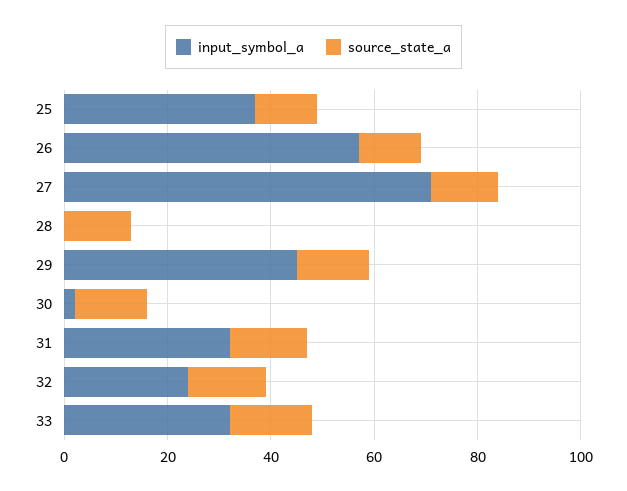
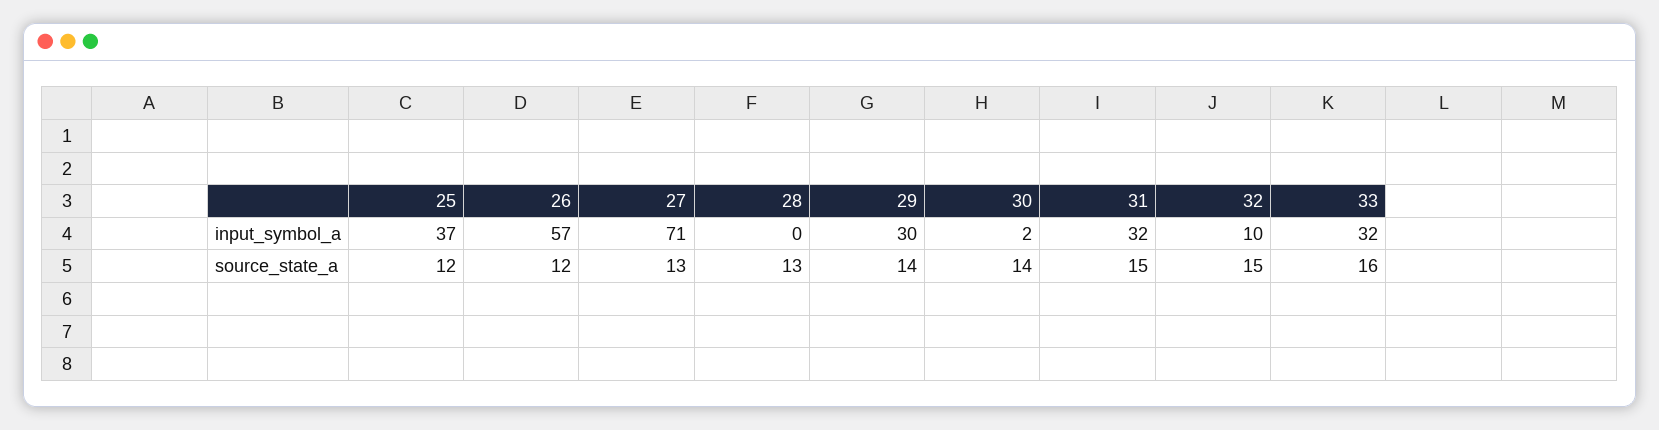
input_symbol_a, 29: 45 -> 30
input_symbol_a, 32: 25 -> 10

